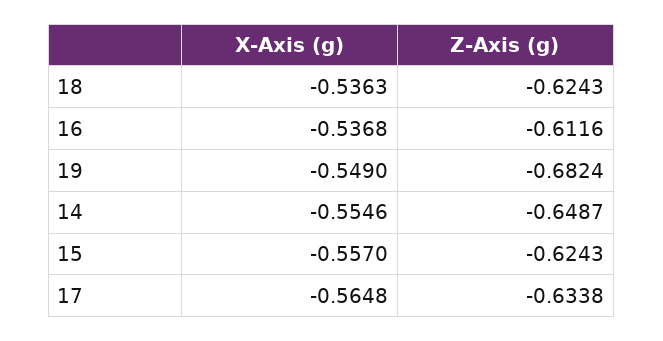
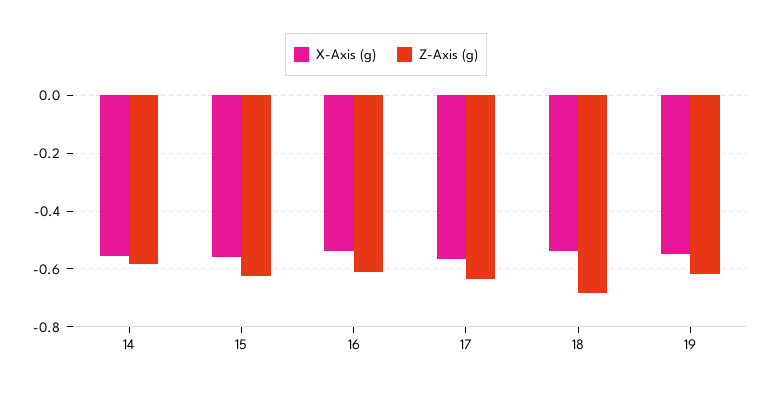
Z-Axis (g), 18: -0.6243 -> -0.675
Z-Axis (g), 19: -0.6824 -> -0.625
Z-Axis (g), 14: -0.6487 -> -0.575

